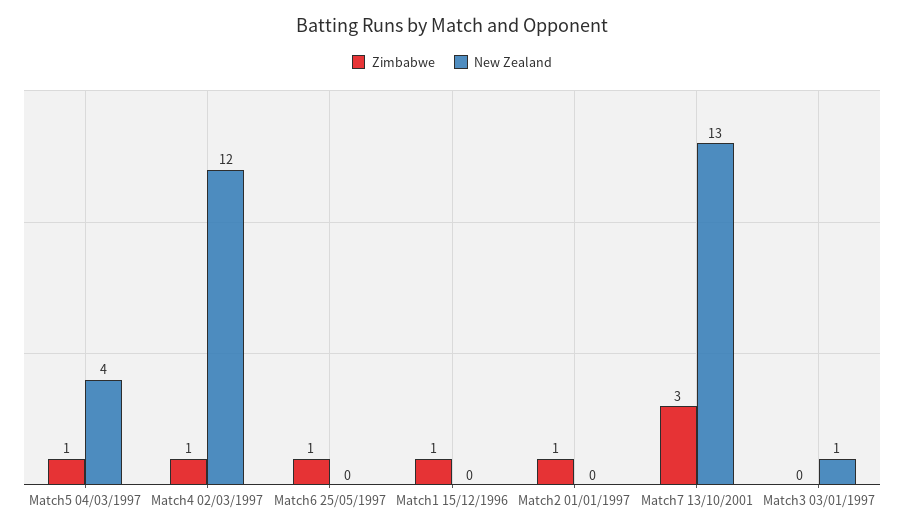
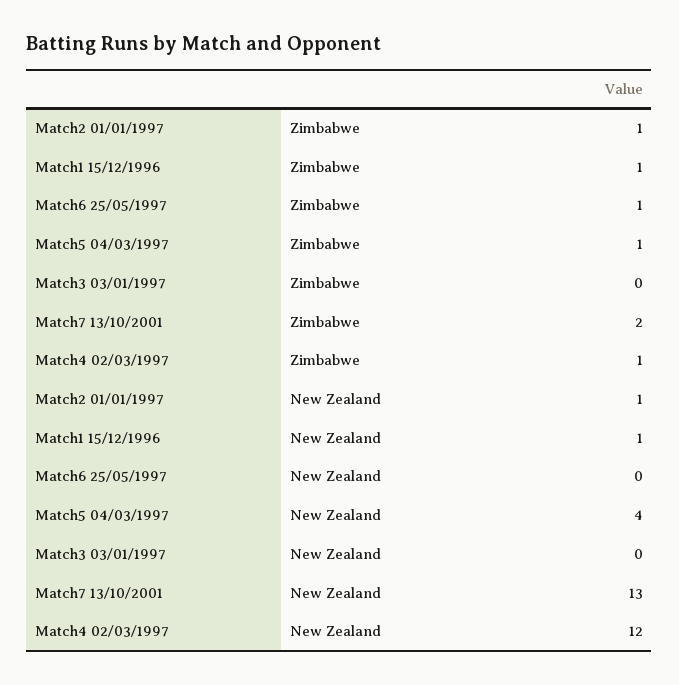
New Zealand, Match1 15/12/1996: 0 -> 1
New Zealand, Match2 01/01/1997: 0 -> 1
Zimbabwe, Match7 13/10/2001: 3 -> 2
New Zealand, Match3 03/01/1997: 1 -> 0

